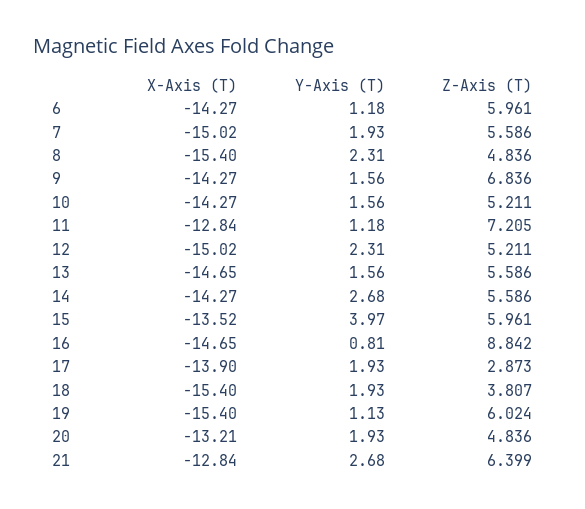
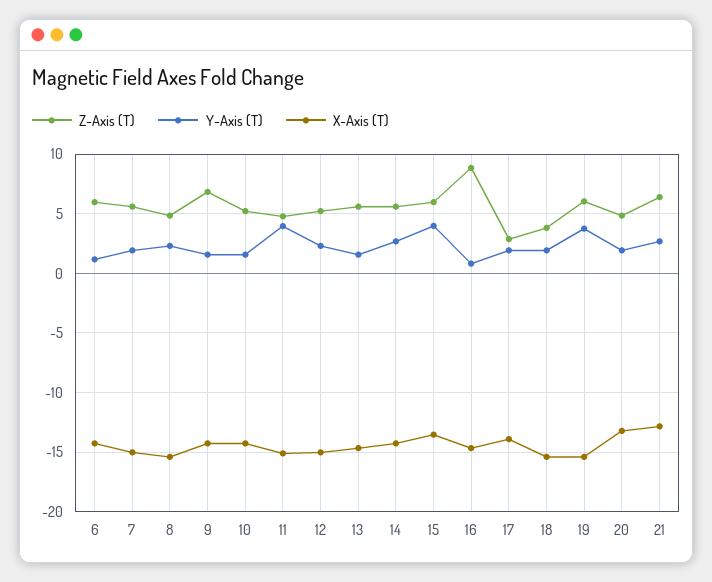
X-Axis (T), 11: -12.84 -> -15
Y-Axis (T), 11: 1.18 -> 4
Z-Axis (T), 11: 7.205 -> 5
Y-Axis (T), 19: 1.13 -> 4

